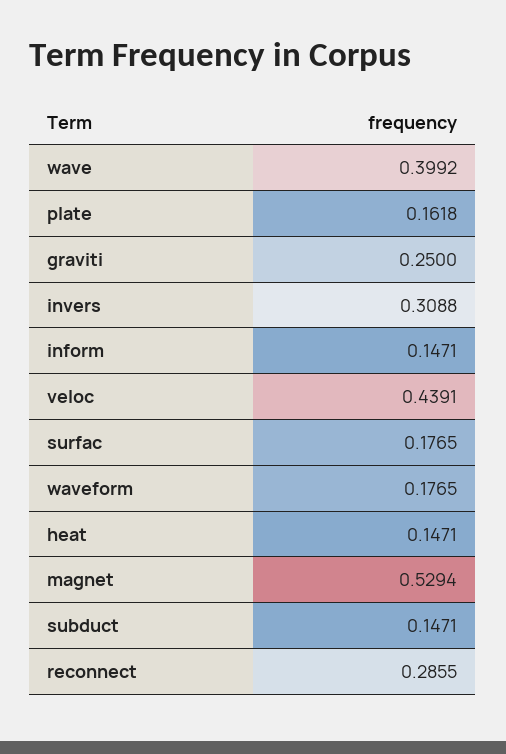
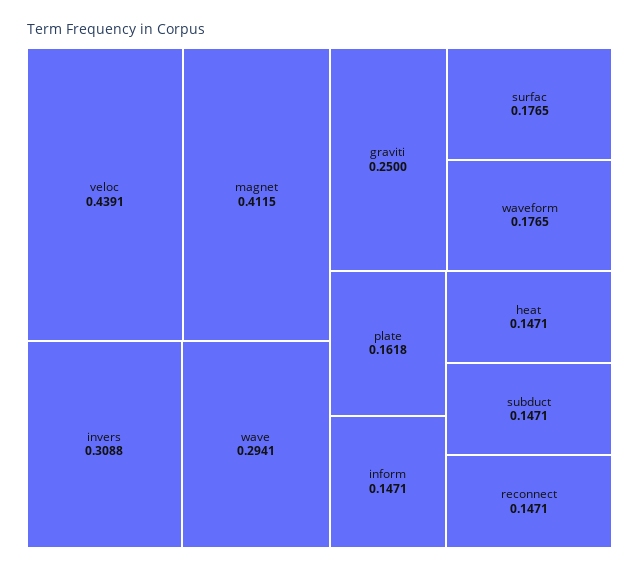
wave: 0.3992 -> 0.2941
magnet: 0.5294 -> 0.4115
reconnect: 0.2855 -> 0.1471

